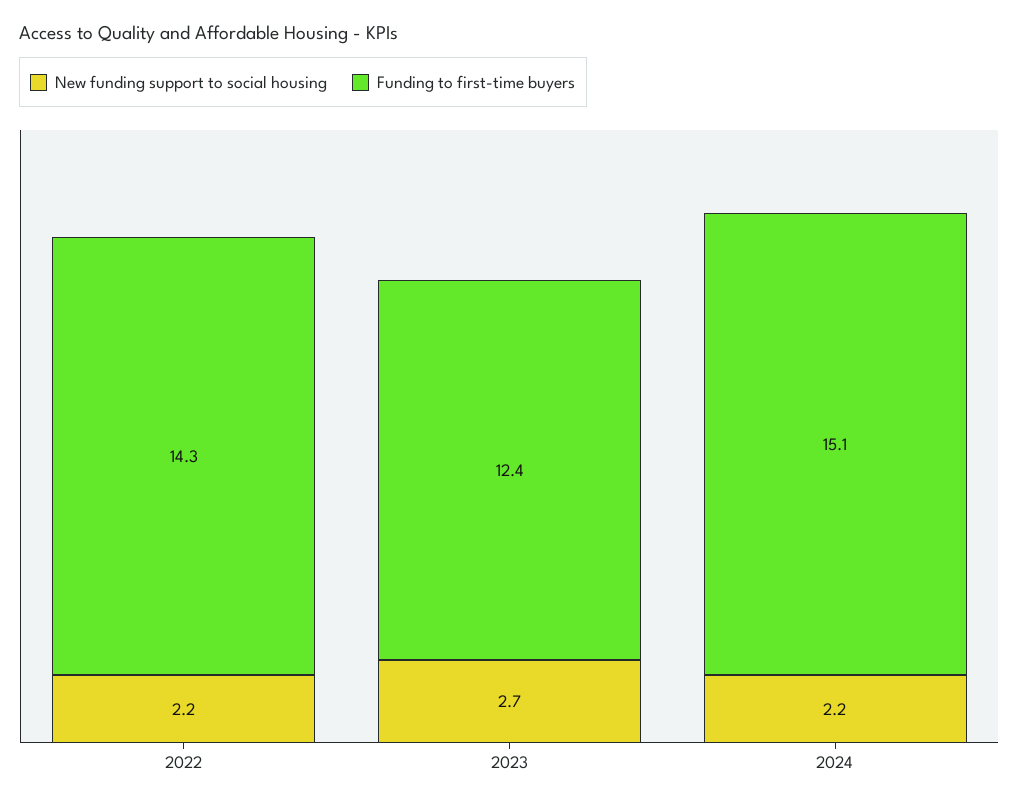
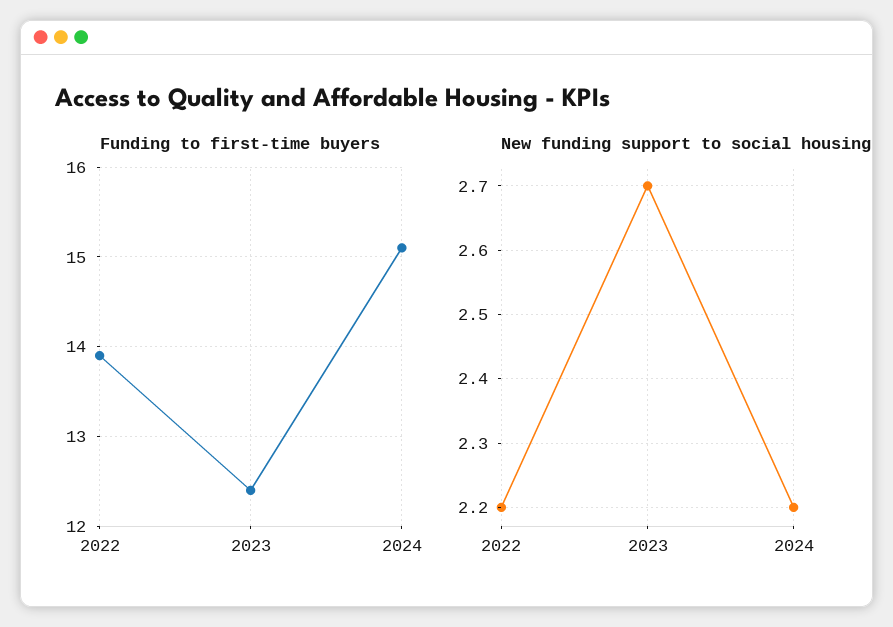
Funding to first-time buyers, 2022: 14.3 -> 13.9

